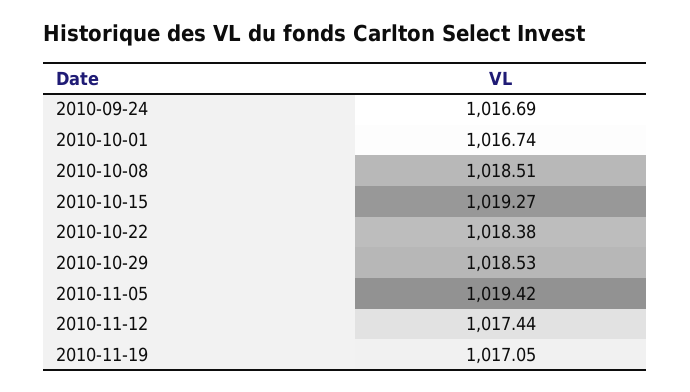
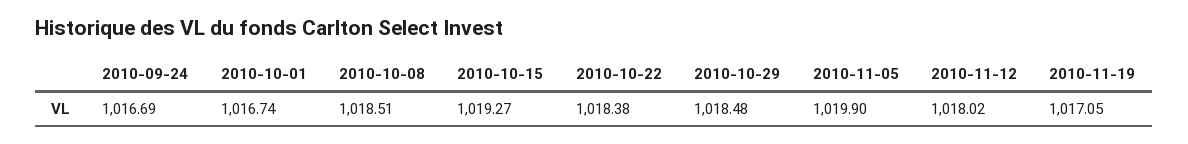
2010-10-29: 1018.53 -> 1018.48
2010-11-05: 1019.42 -> 1019.9
2010-11-12: 1017.44 -> 1018.02

